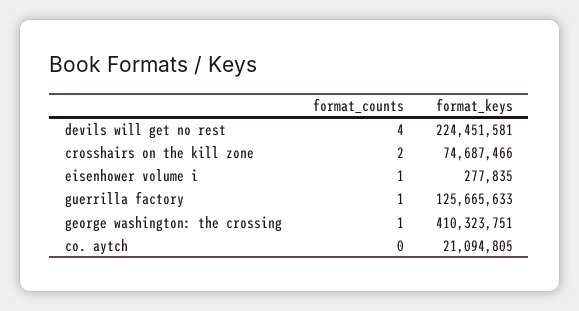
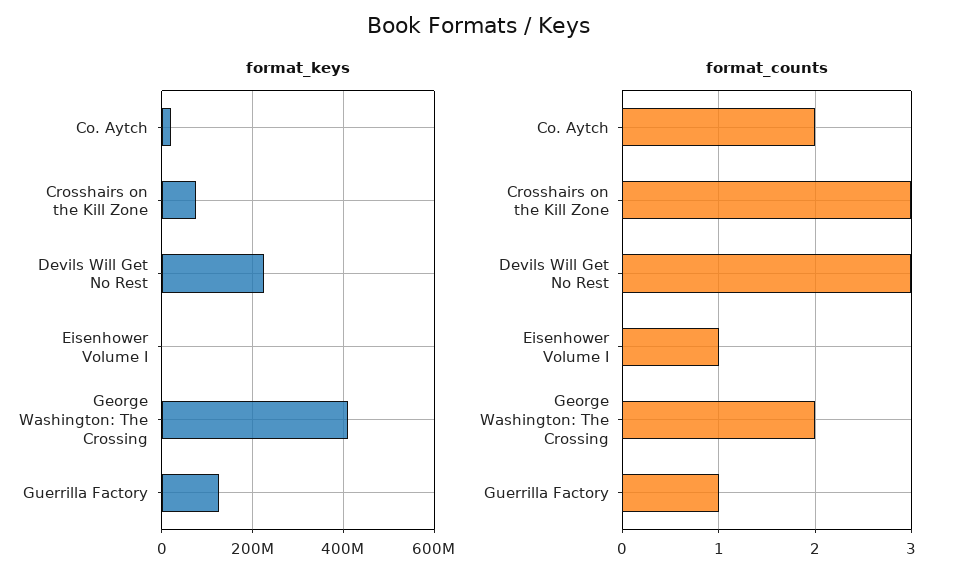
format_counts, devils will get no rest: 4 -> 3
format_counts, crosshairs on the kill zone: 2 -> 3
format_counts, george washington: the crossing: 1 -> 2
format_counts, co. aytch: 0 -> 2

